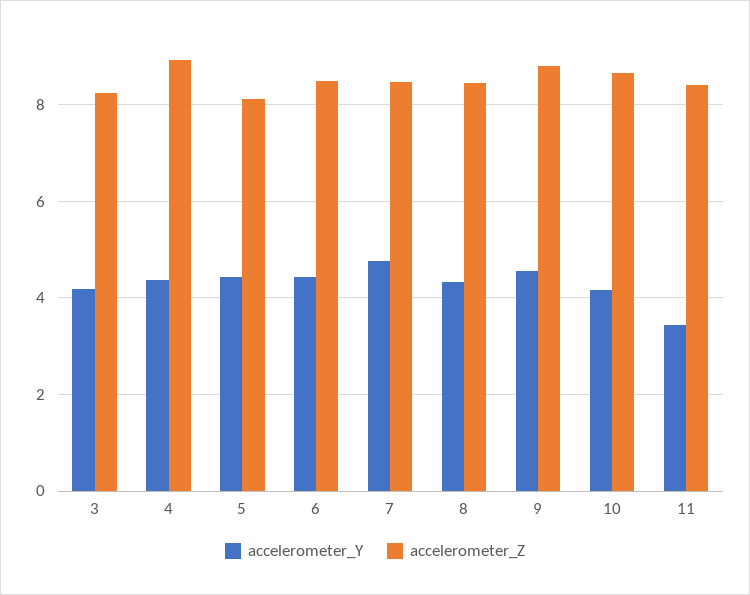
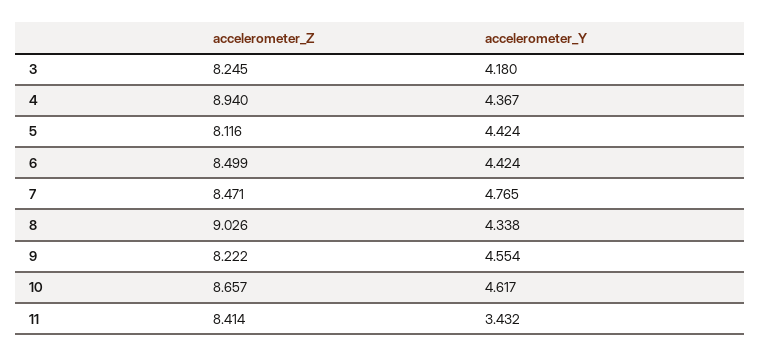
accelerometer_Z, 8: 8.4 -> 9.026
accelerometer_Z, 9: 8.8 -> 8.222
accelerometer_Y, 10: 4.2 -> 4.617

